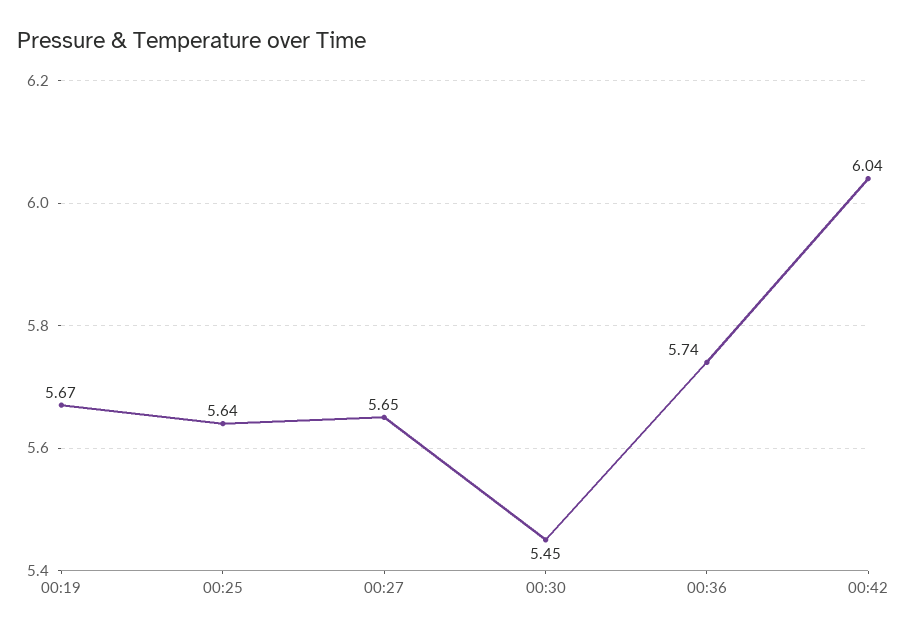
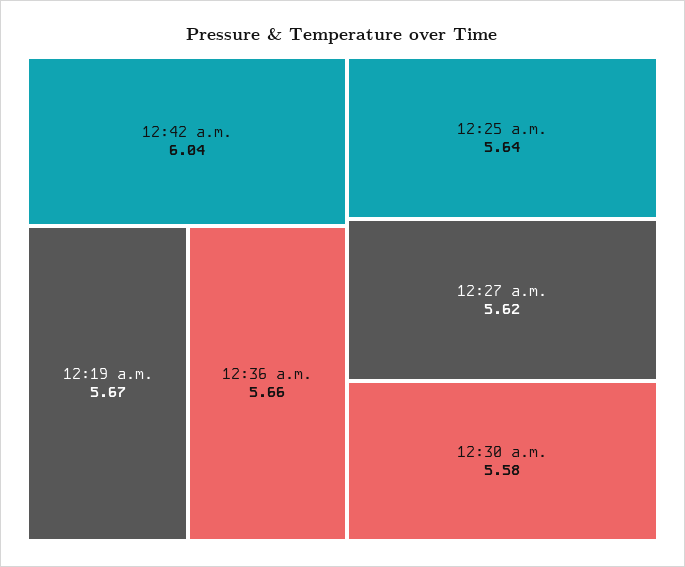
00:27: 5.65 -> 5.62
00:30: 5.45 -> 5.58
00:36: 5.74 -> 5.66

